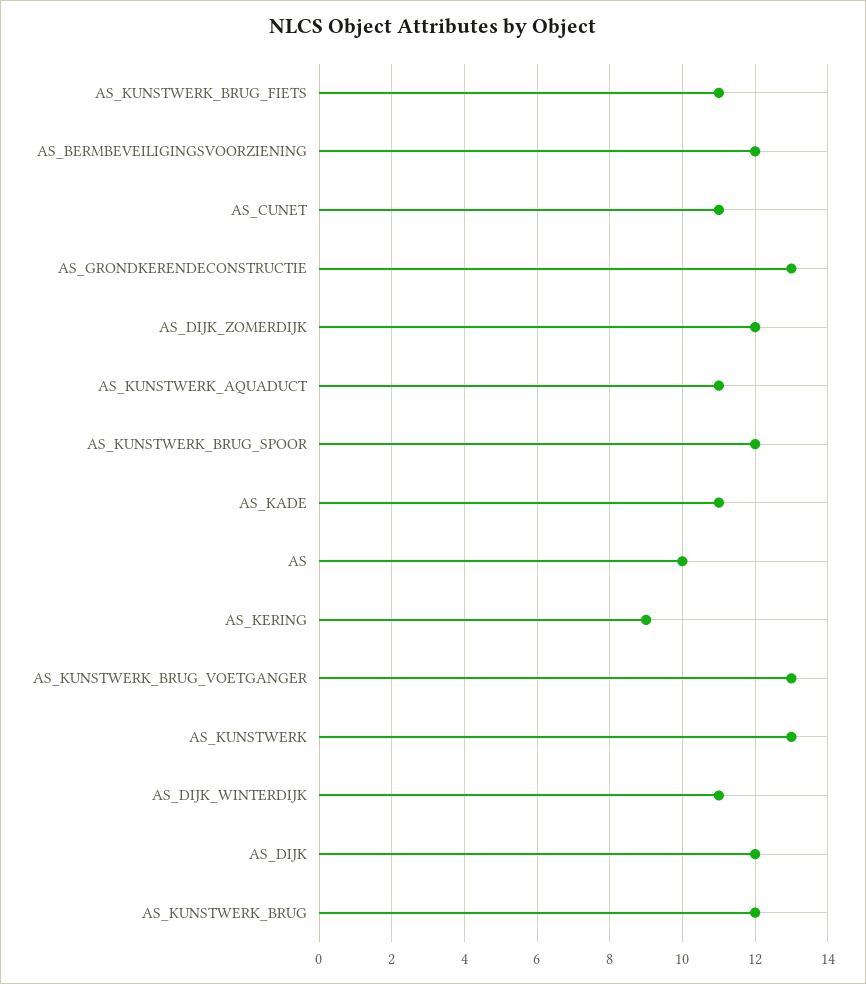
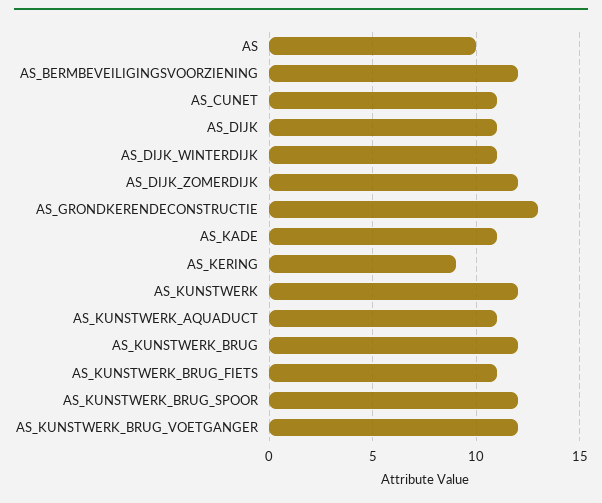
AS_KUNSTWERK_BRUG_VOETGANGER: 13 -> 12
AS_KUNSTWERK: 13 -> 12
AS_DIJK: 12 -> 11

